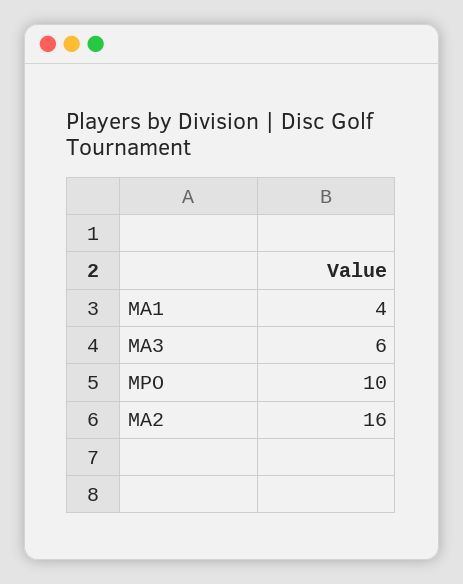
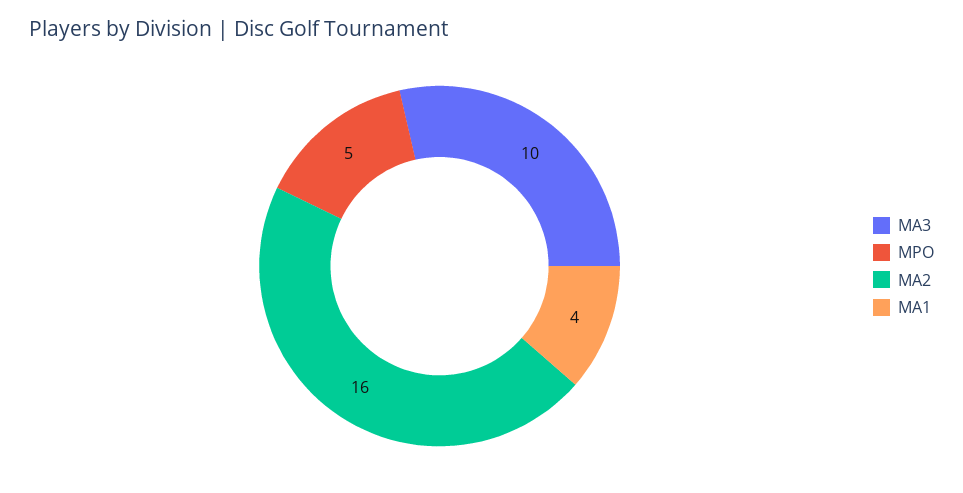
MA3: 6 -> 10
MPO: 10 -> 5

